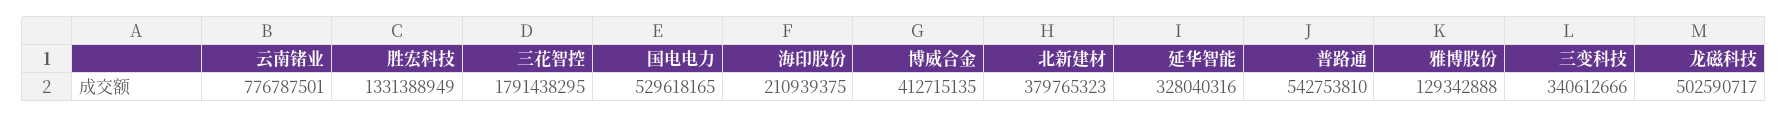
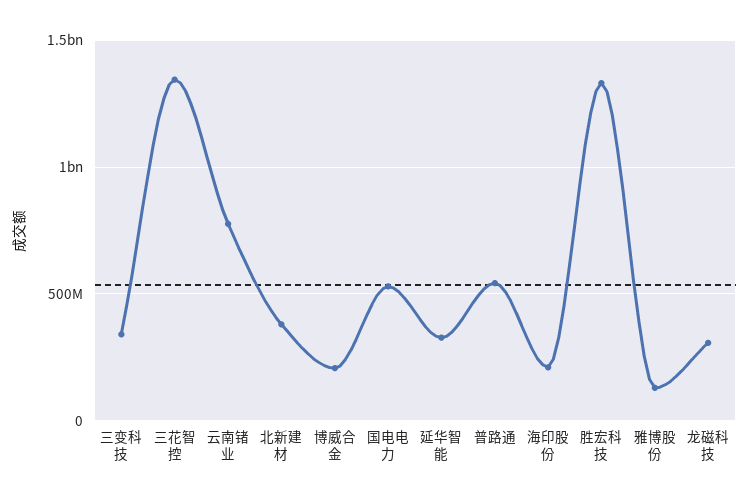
三花智控: 1791438295 -> 1350000000
博威合金: 412715135 -> 200000000
龙磁科技: 502590717 -> 300000000

